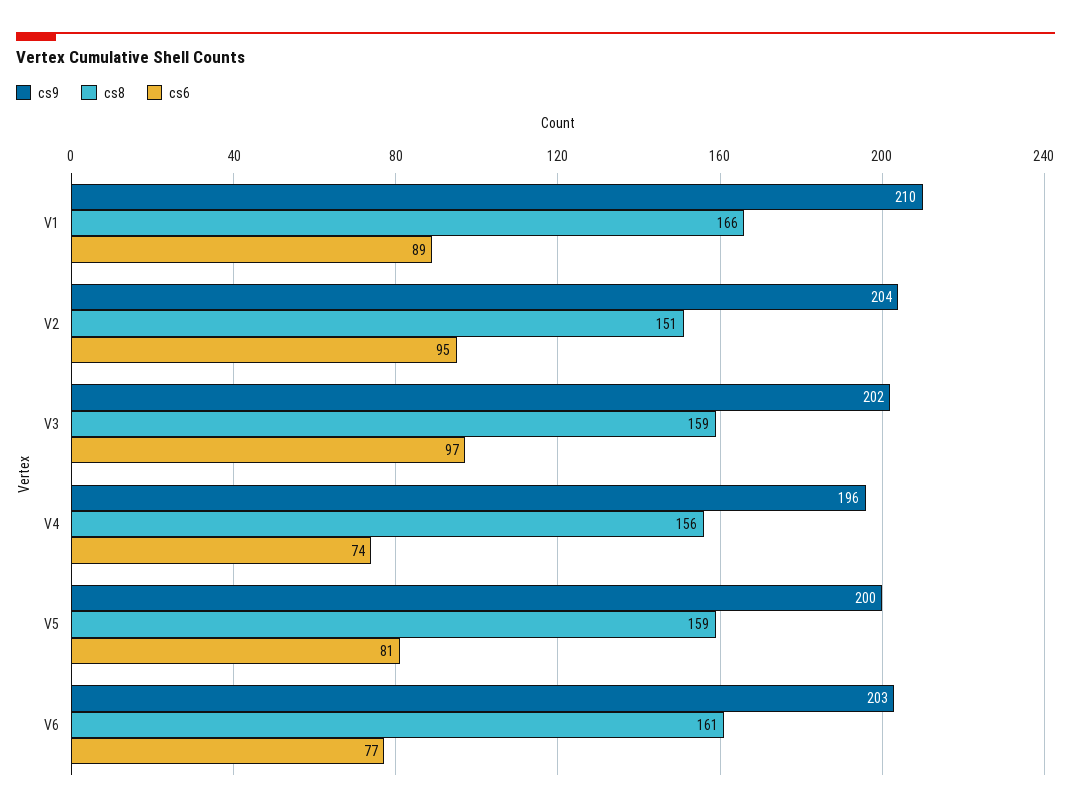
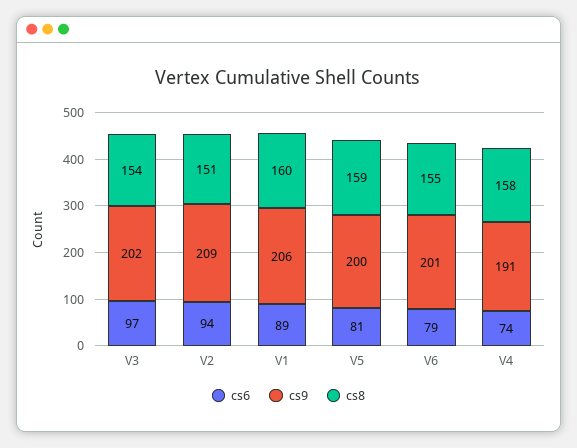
cs9, V1: 210 -> 206
cs8, V1: 166 -> 160
cs9, V2: 204 -> 209
cs6, V2: 95 -> 94
cs8, V3: 159 -> 154
cs9, V4: 196 -> 191
cs8, V4: 156 -> 158
cs9, V6: 203 -> 201
cs8, V6: 161 -> 155
cs6, V6: 77 -> 79

